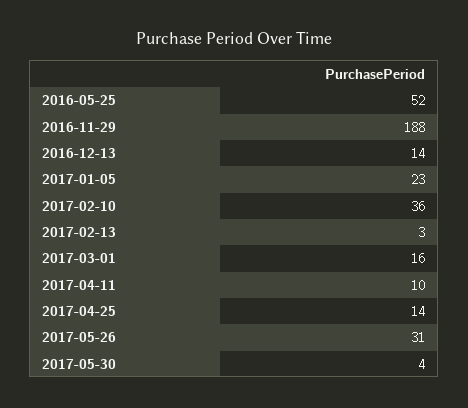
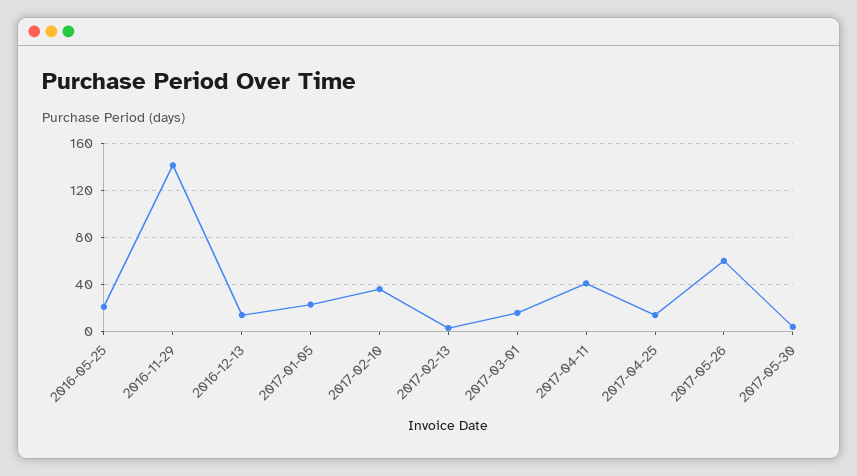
2016-05-25: 52 -> 20
2016-11-29: 188 -> 140
2017-04-11: 10 -> 40
2017-05-26: 31 -> 60

